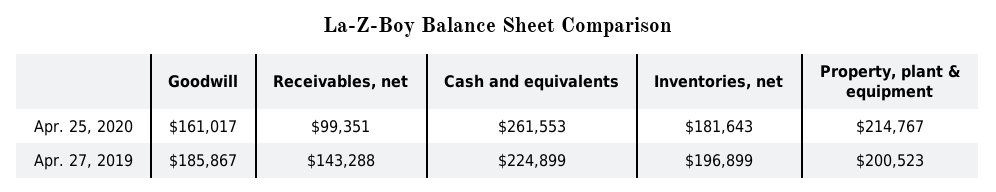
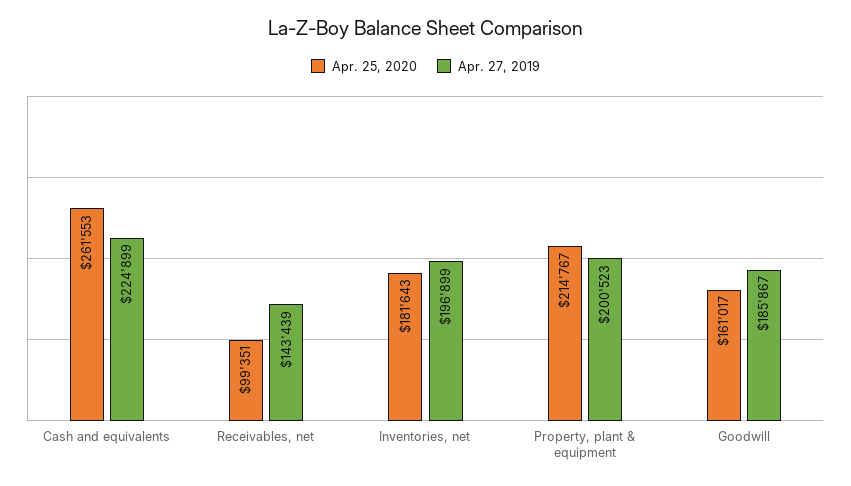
Apr. 27, 2019, Receivables, net: 143288 -> 143439

